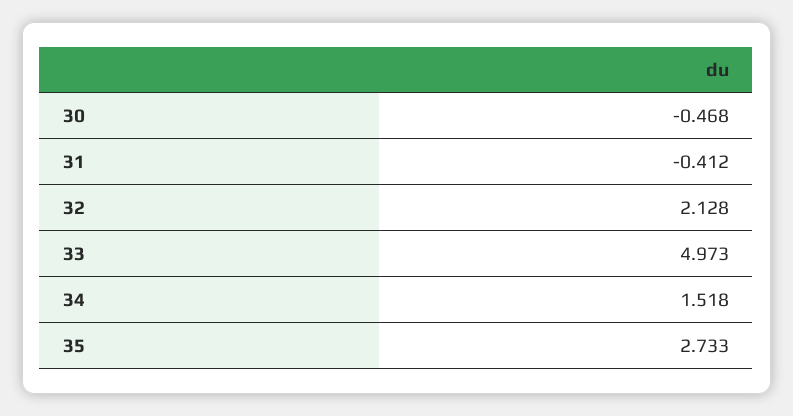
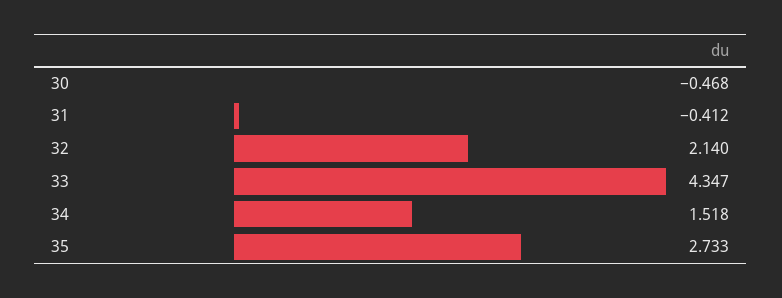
32: 2.128 -> 2.14
33: 4.973 -> 4.347

